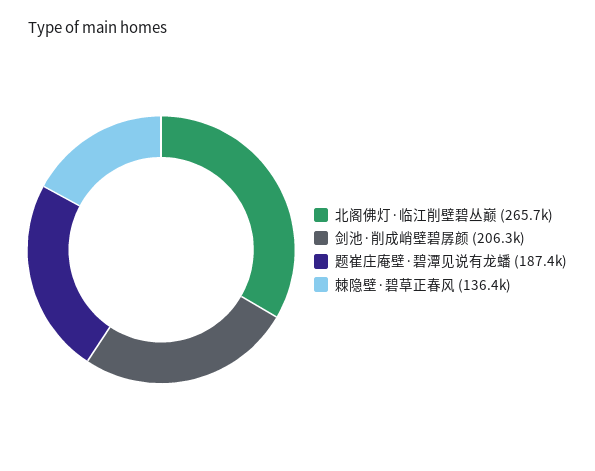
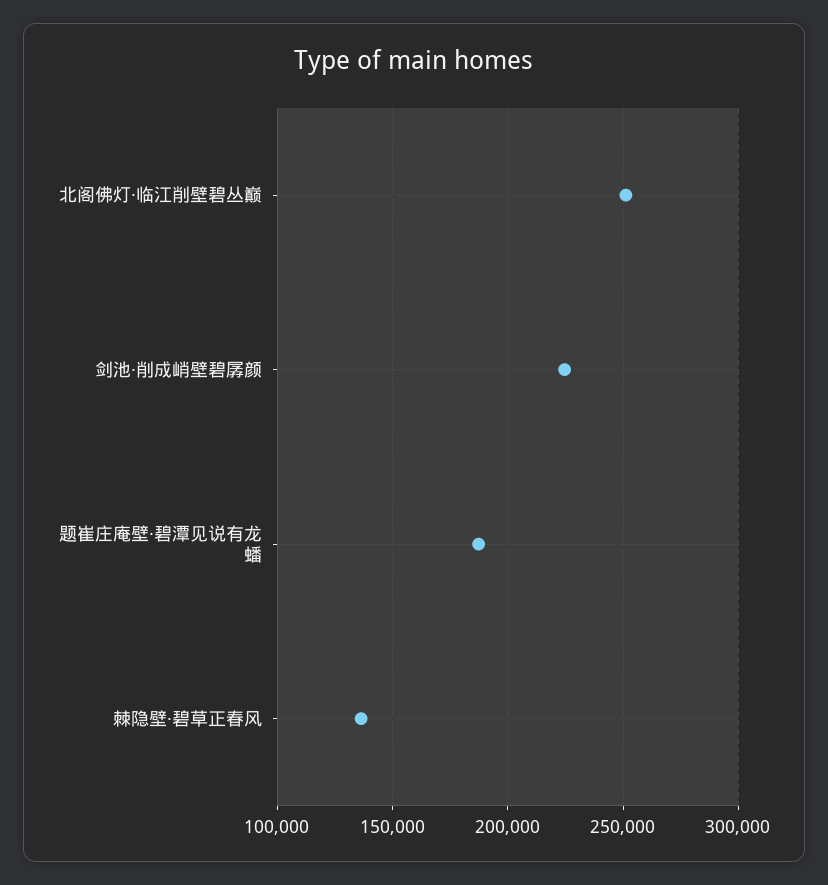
北阁佛灯·临江削壁碧丛巅: 265700 -> 250000
剑池·削成峭壁碧孱颜: 206300 -> 225000

